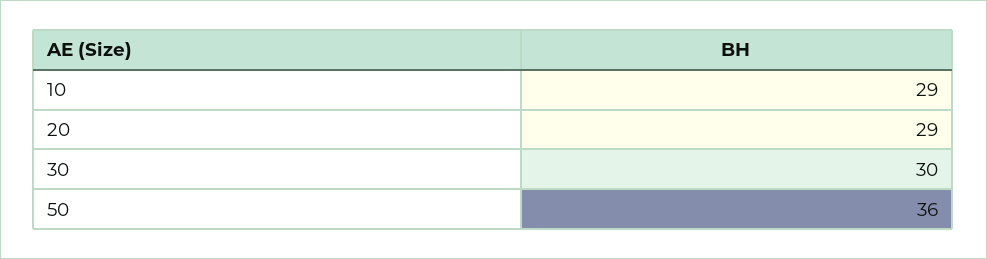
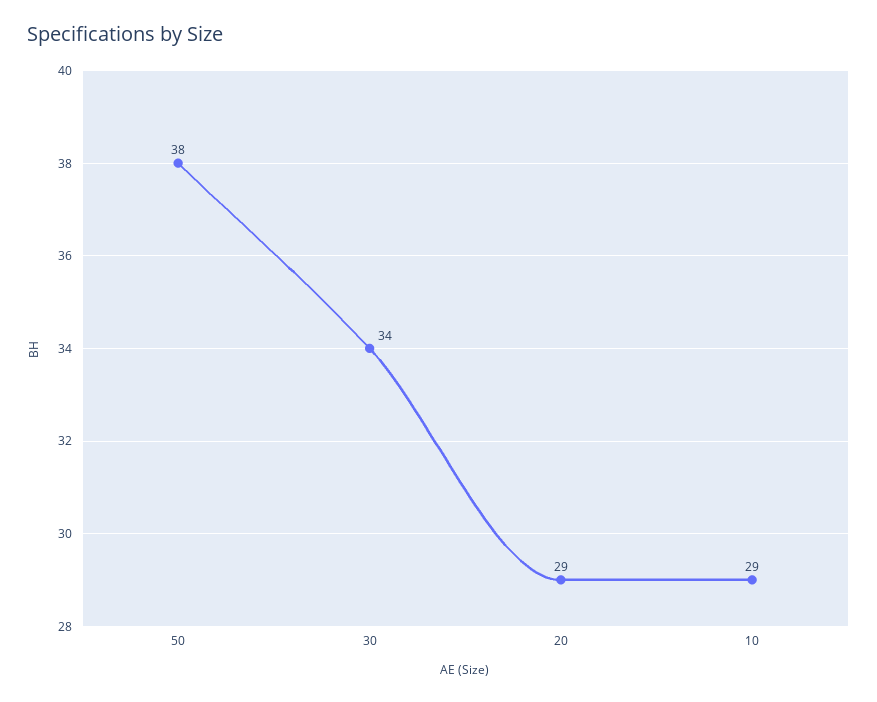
30: 30 -> 34
50: 36 -> 38

